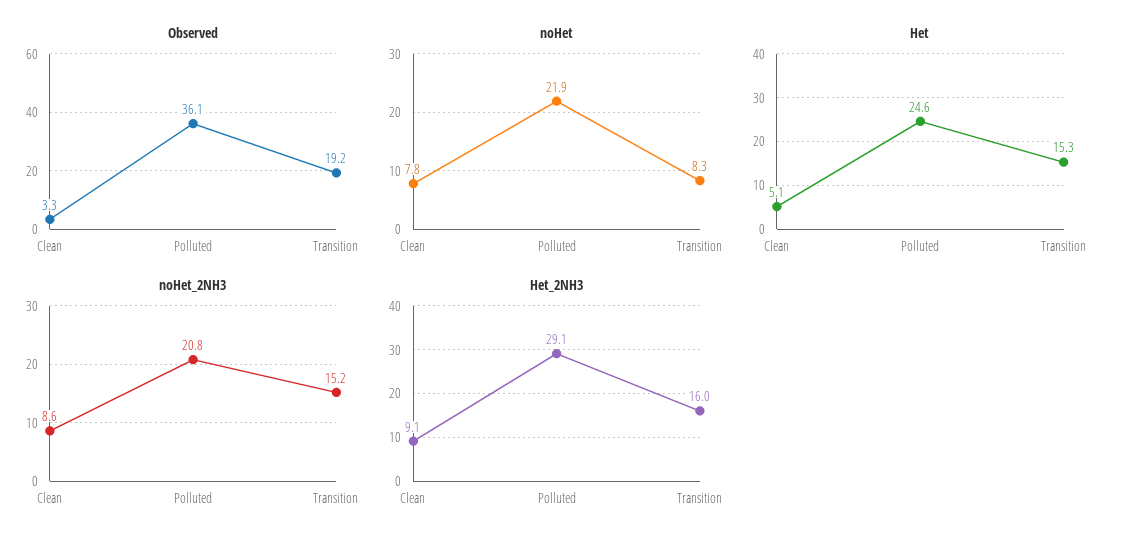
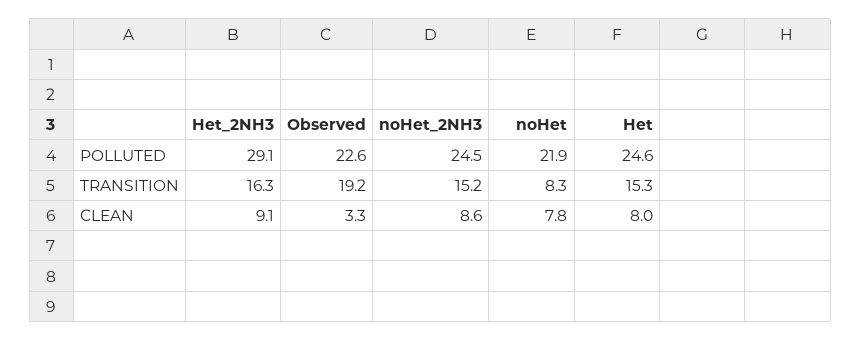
Observed, Polluted: 36.1 -> 22.6
Het, Clean: 5.1 -> 8
noHet_2NH3, Polluted: 20.8 -> 24.5
Het_2NH3, Transition: 16 -> 16.3

